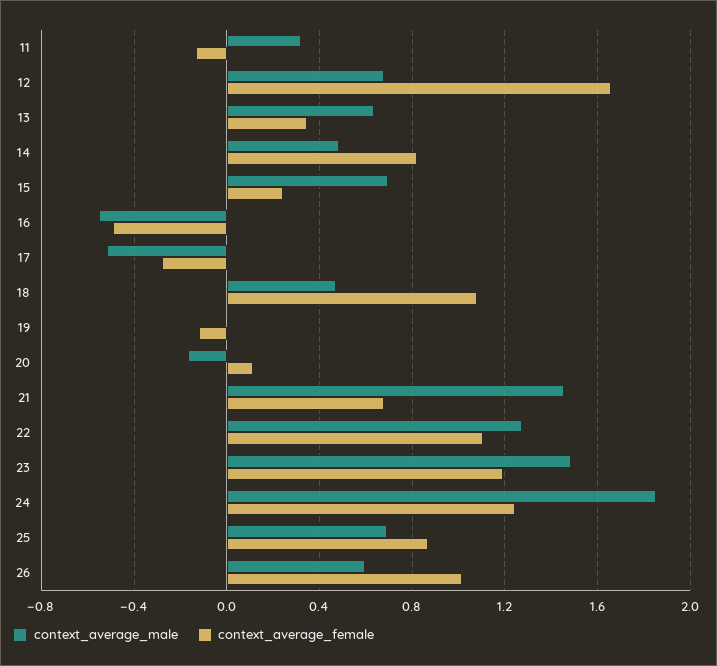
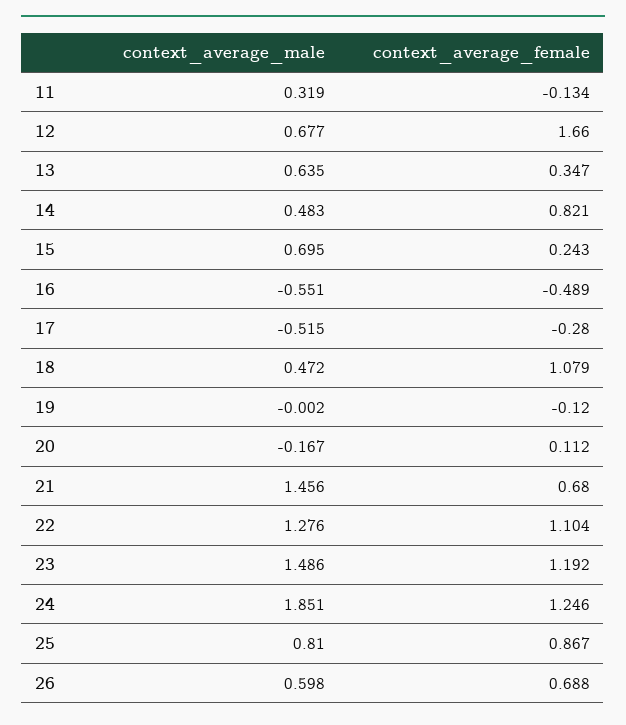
context_average_male, 25: 0.7 -> 0.81
context_average_female, 26: 1 -> 0.688

